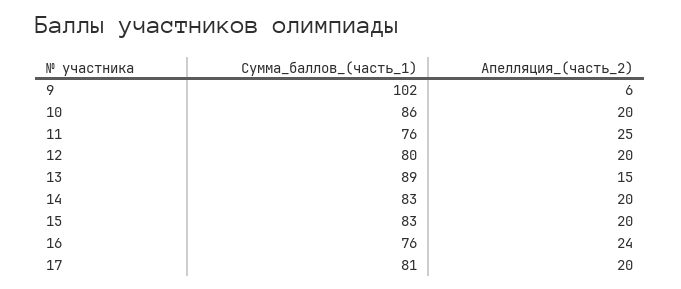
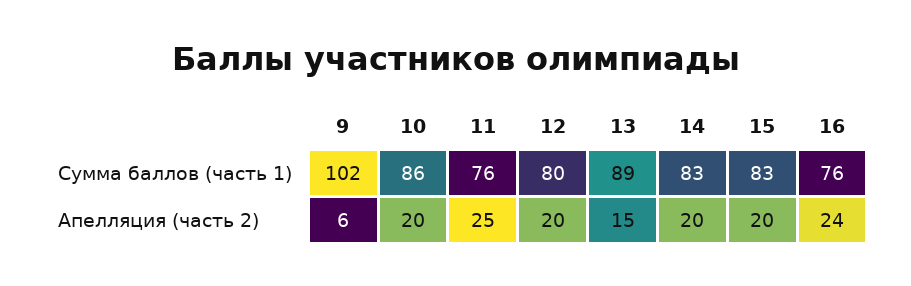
Сумма_баллов_(часть_1), 17: 81 -> none
Апелляция_(часть_2), 17: 20 -> none

